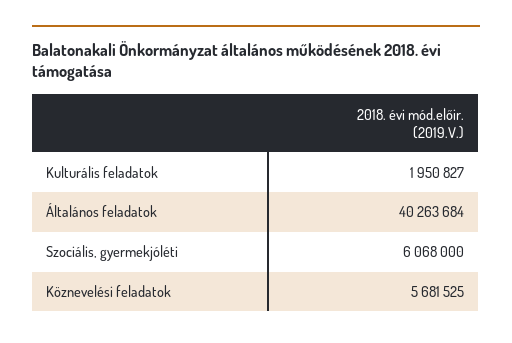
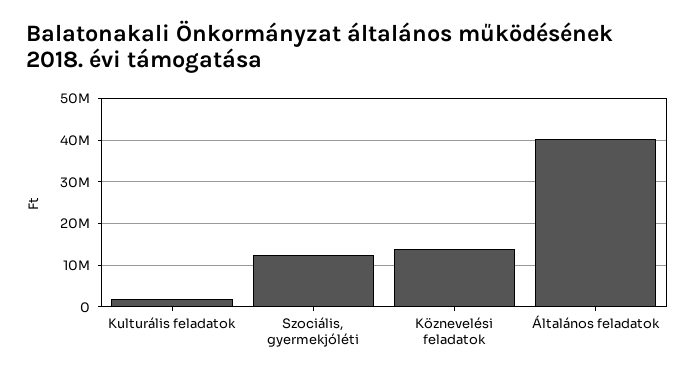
Szociális, gyermekjóléti: 6068000 -> 12000000
Köznevelési feladatok: 5681525 -> 14000000

